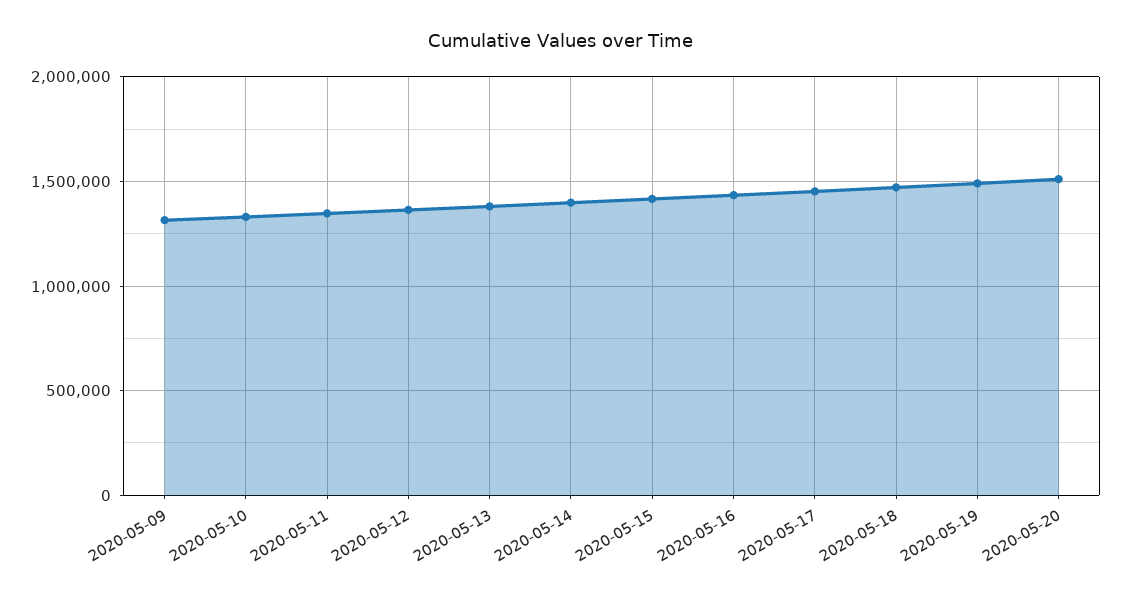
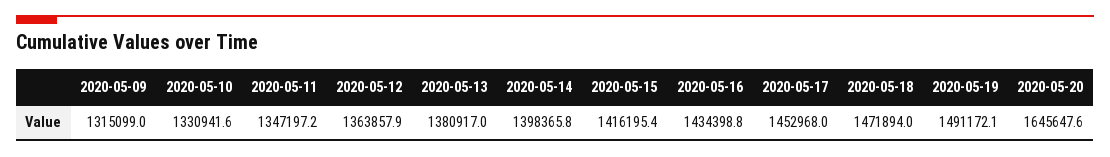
2020-05-20: 1500000 -> 1645647.6

